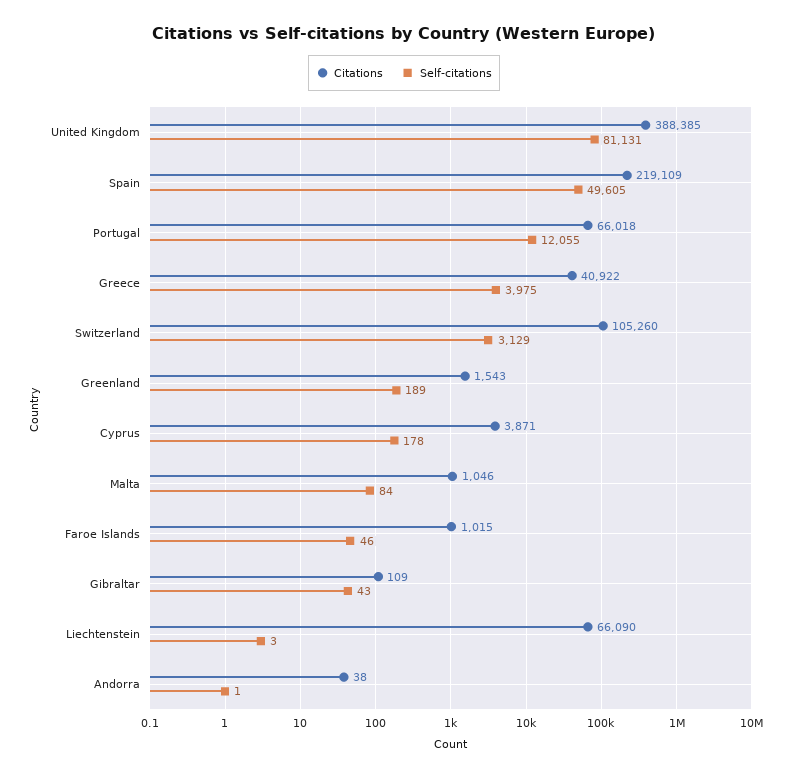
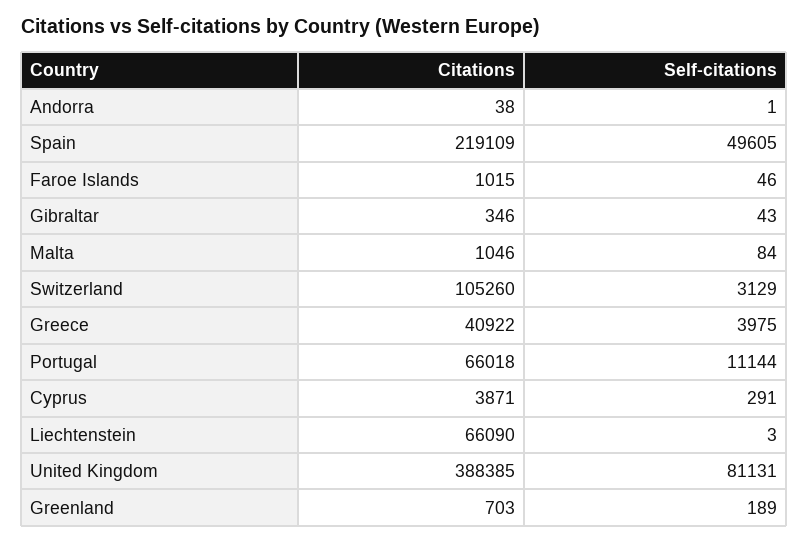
Self-citations, Portugal: 12055 -> 11144
Citations, Greenland: 1543 -> 703
Self-citations, Cyprus: 178 -> 291
Citations, Gibraltar: 109 -> 346

